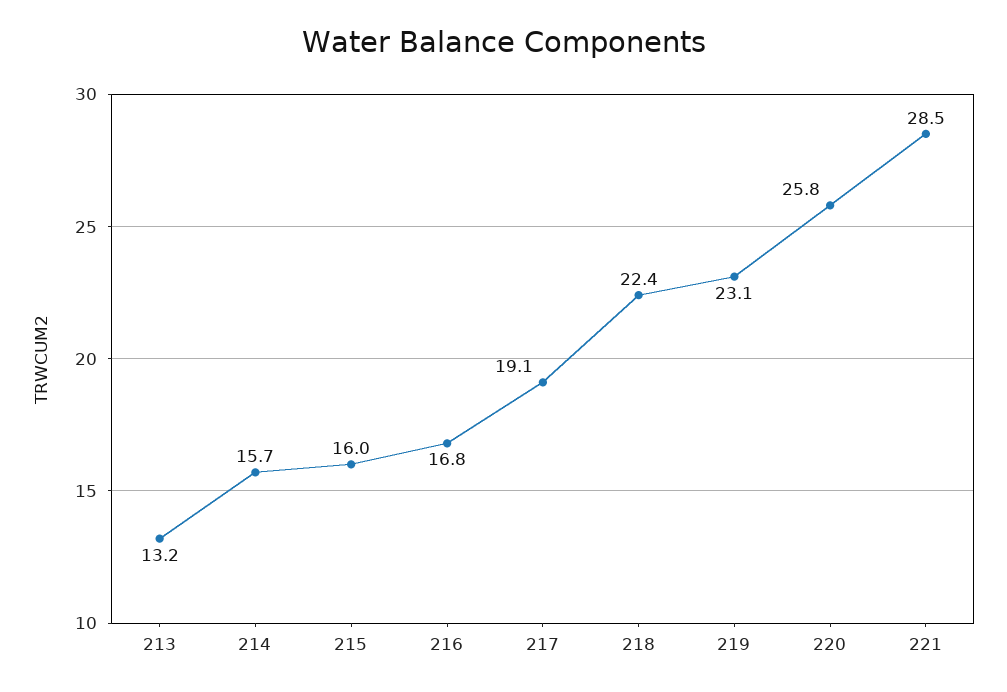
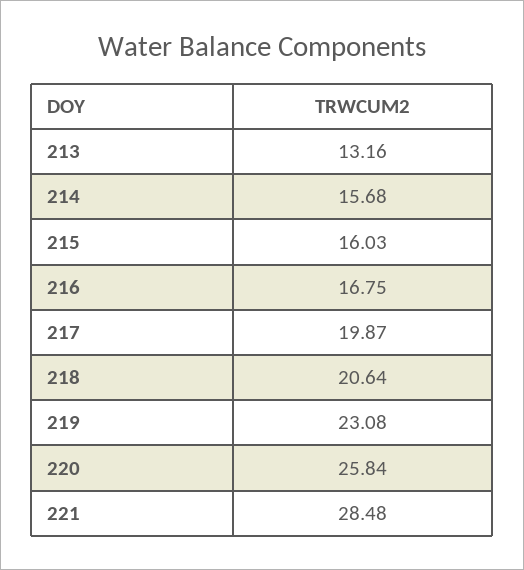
217: 19.1 -> 19.87
218: 22.4 -> 20.64

